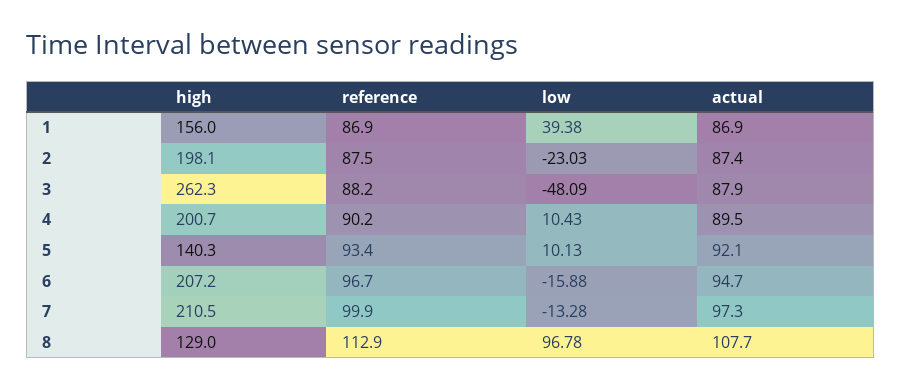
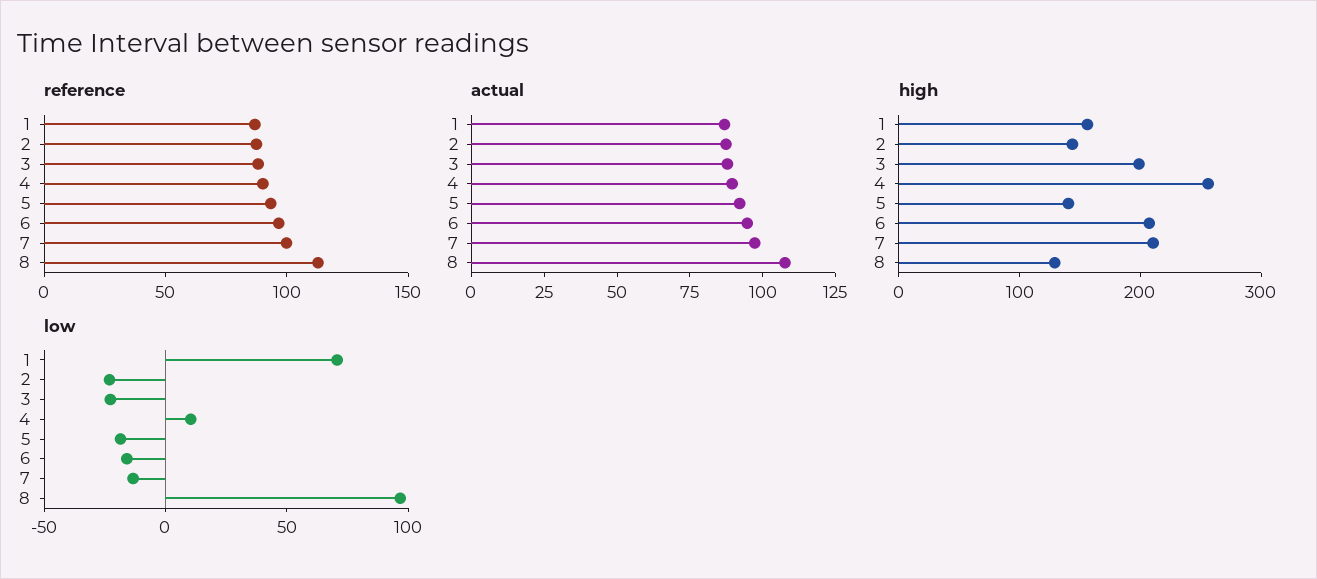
low, 1: 39.38 -> 70
high, 2: 198.1 -> 140
high, 3: 262.3 -> 200
low, 3: -48.09 -> -20
high, 4: 200.7 -> 260
low, 5: 10.13 -> -20

